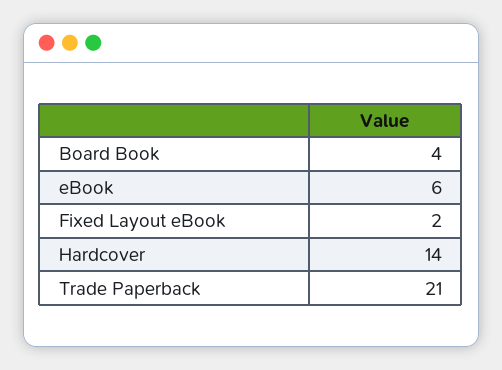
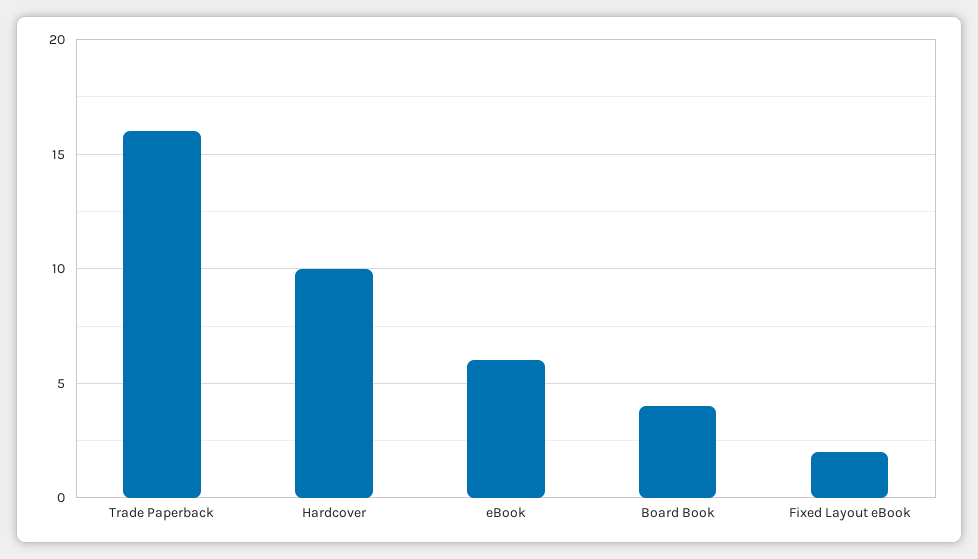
Hardcover: 14 -> 10
Trade Paperback: 21 -> 16

